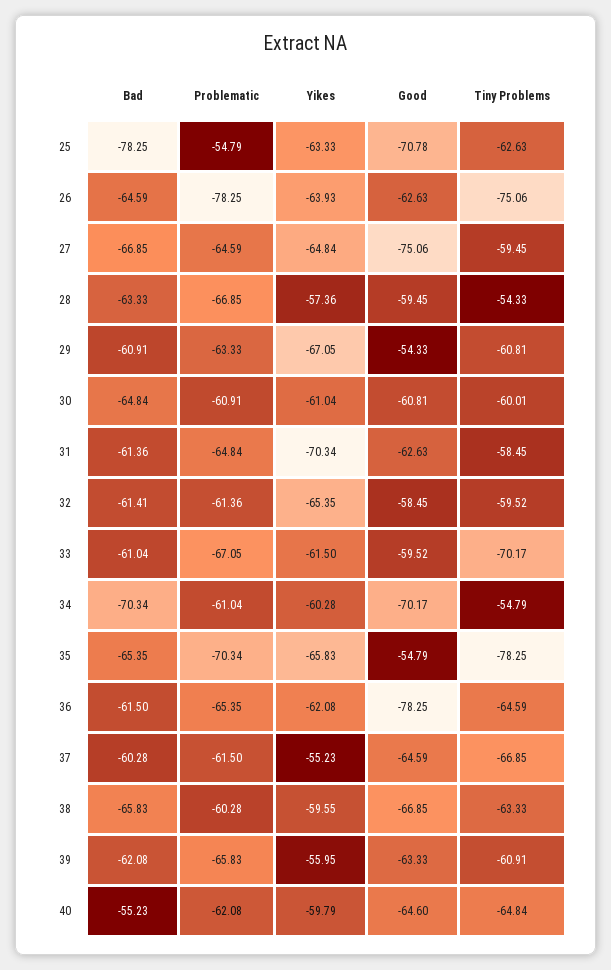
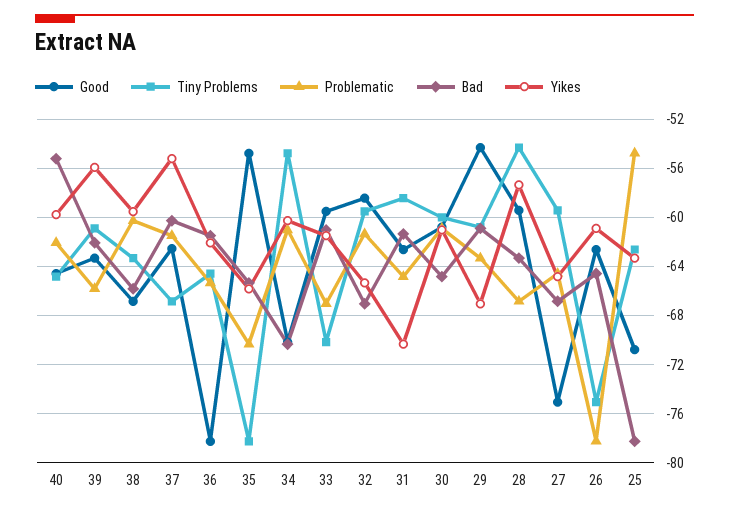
Yikes, 26: -63.93 -> -61
Bad, 32: -61.41 -> -67
Good, 37: -64.59 -> -62.5

